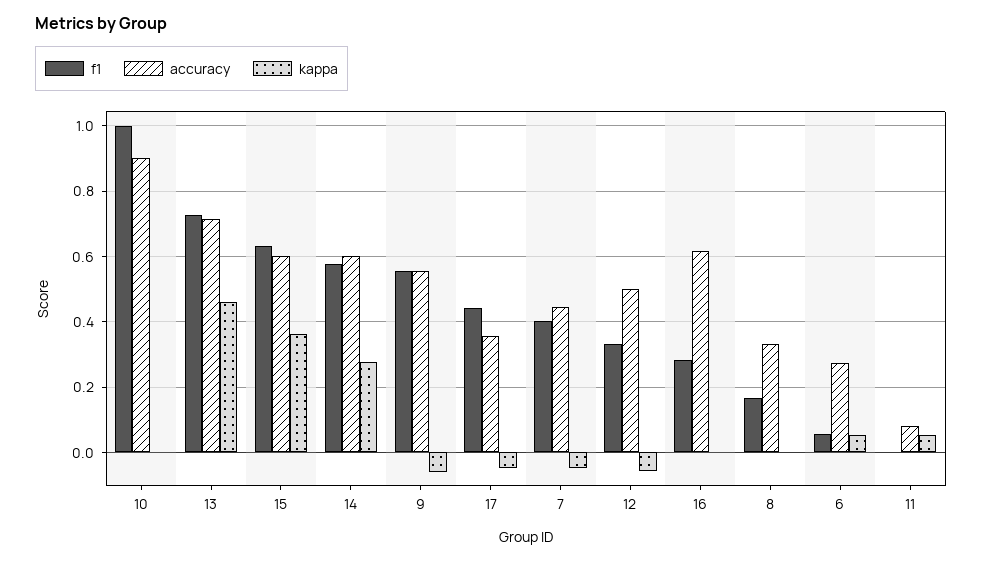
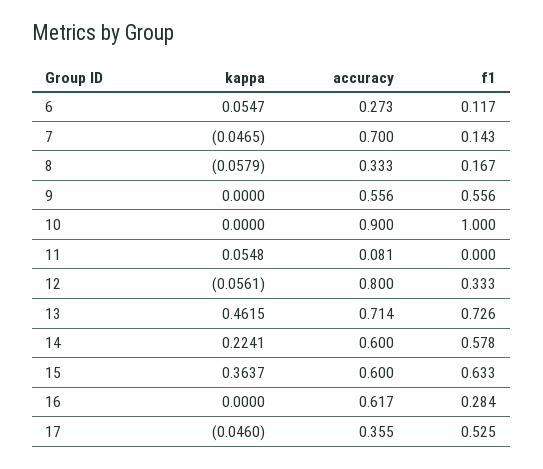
kappa, 14: 0.28 -> 0.2241
kappa, 9: -0.06 -> 0
f1, 17: 0.44 -> 0.525
f1, 7: 0.4 -> 0.143
accuracy, 7: 0.44 -> 0.7
accuracy, 12: 0.5 -> 0.8
kappa, 8: 0 -> -0.0579
f1, 6: 0.06 -> 0.117

